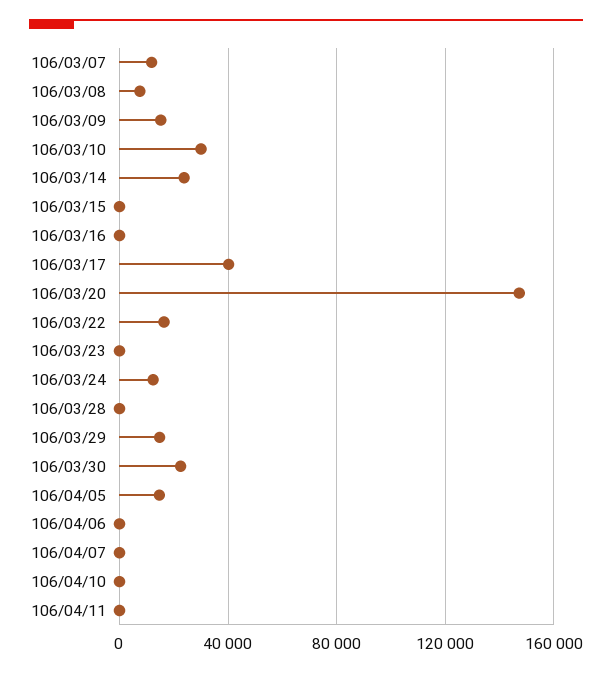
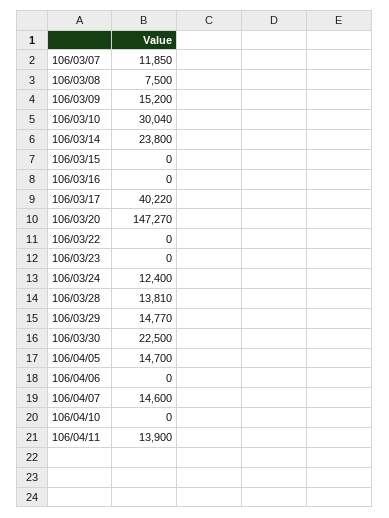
106/03/22: 15000 -> 0
106/03/28: 0 -> 13810
106/04/07: 0 -> 14600
106/04/11: 0 -> 13900

